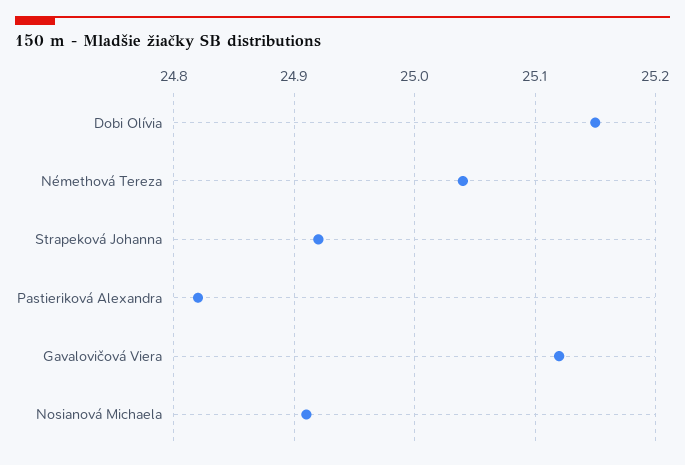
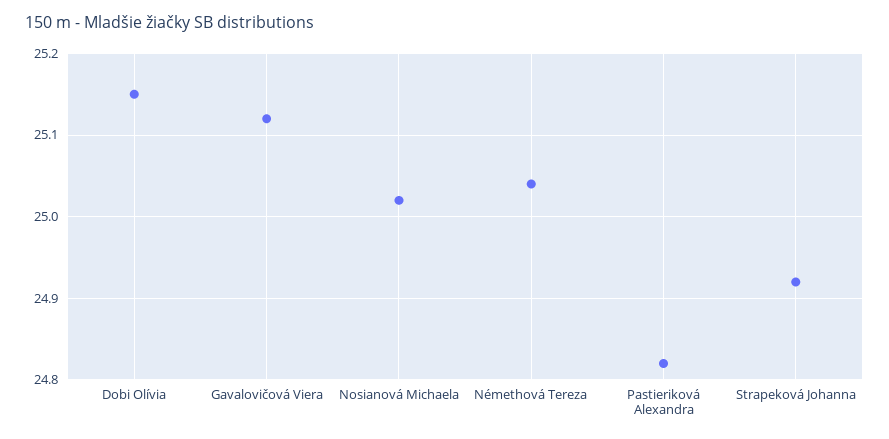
Nosianová Michaela: 24.91 -> 25.02

